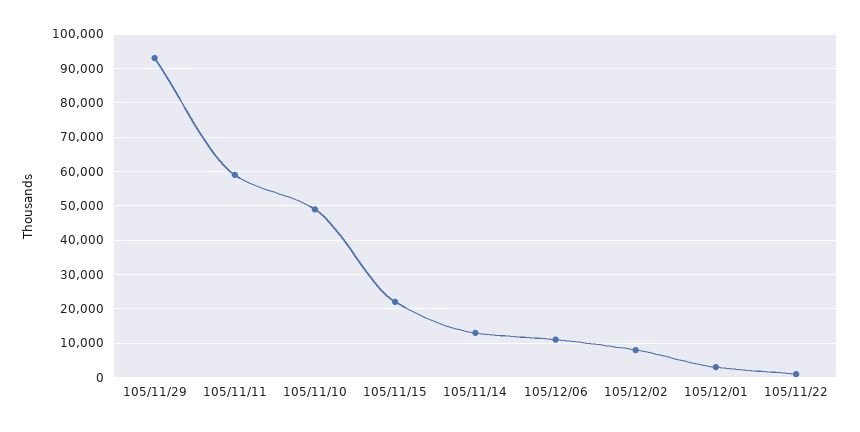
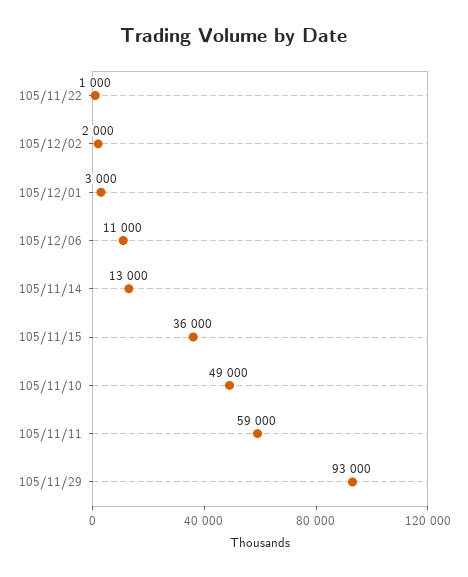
105/11/15: 22000 -> 36000
105/12/02: 8000 -> 2000

